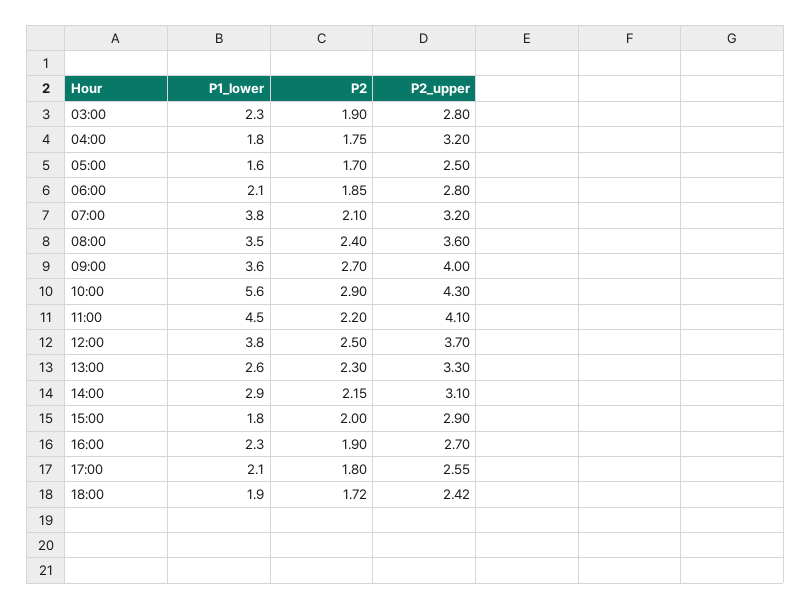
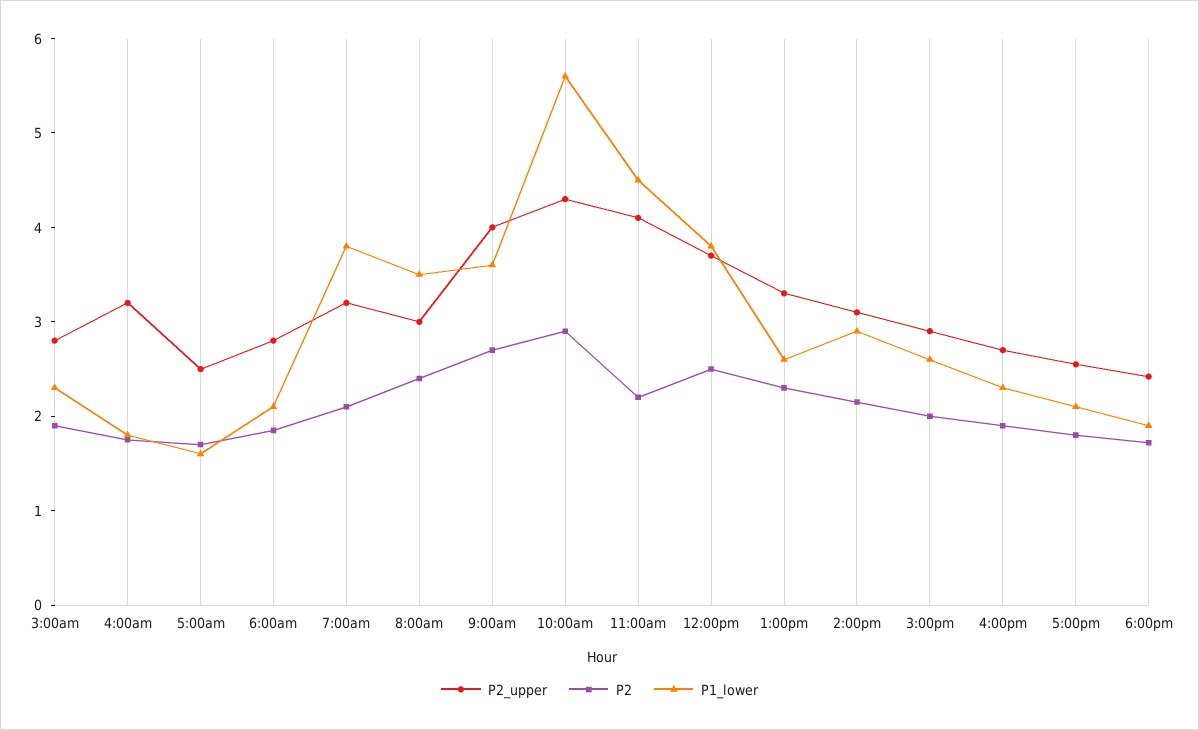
P2_upper, 08:00: 3.6 -> 3
P1_lower, 15:00: 1.8 -> 2.6

